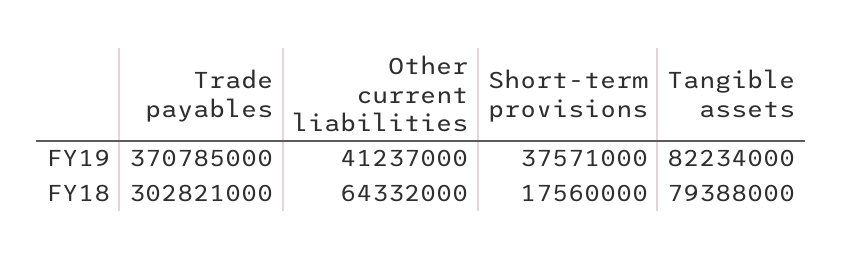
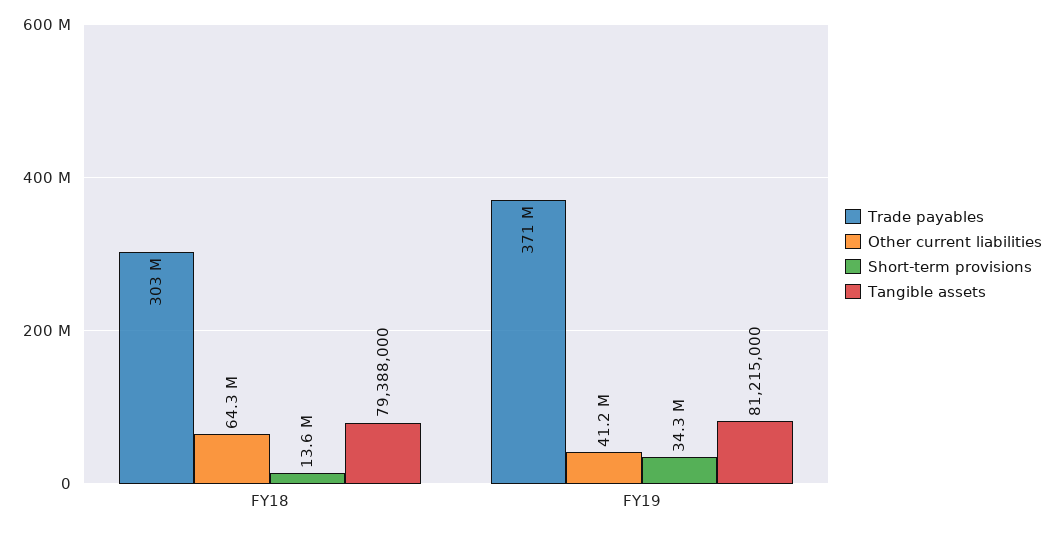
Short-term provisions, FY19: 37571000 -> 34300000
Tangible assets, FY19: 82234000 -> 81215000
Short-term provisions, FY18: 17560000 -> 13600000

